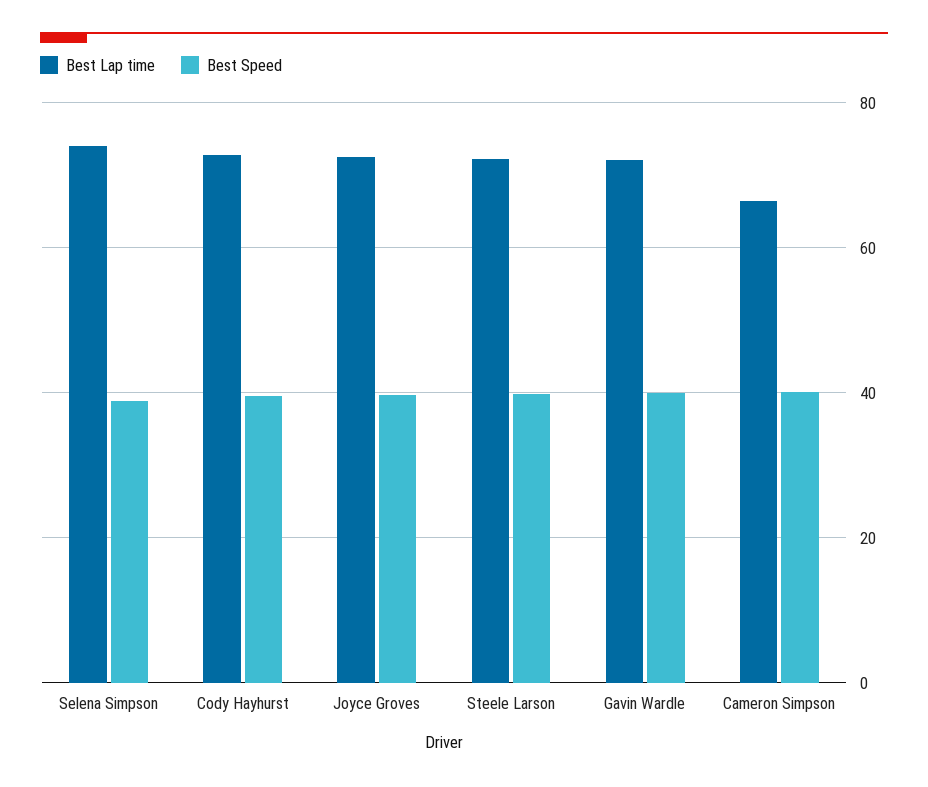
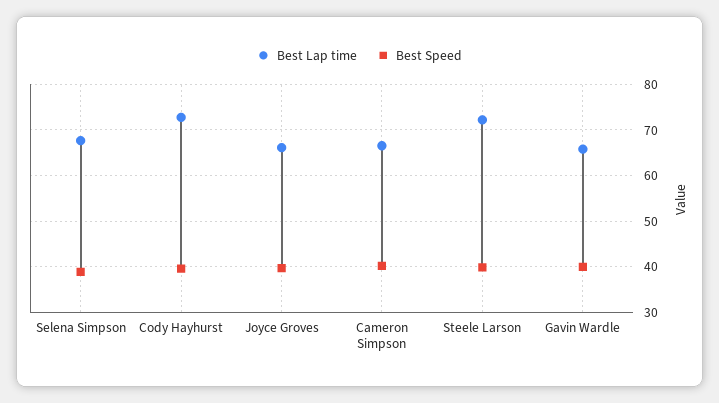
Best Lap time, Selena Simpson: 74 -> 68
Best Lap time, Joyce Groves: 72 -> 66
Best Lap time, Gavin Wardle: 72 -> 66

